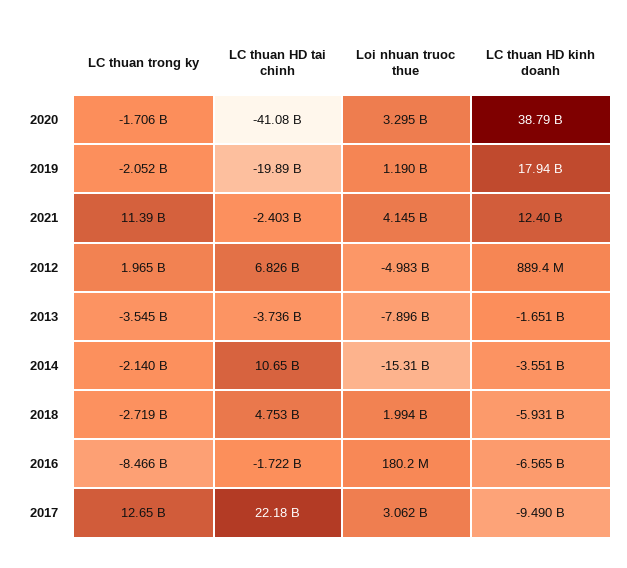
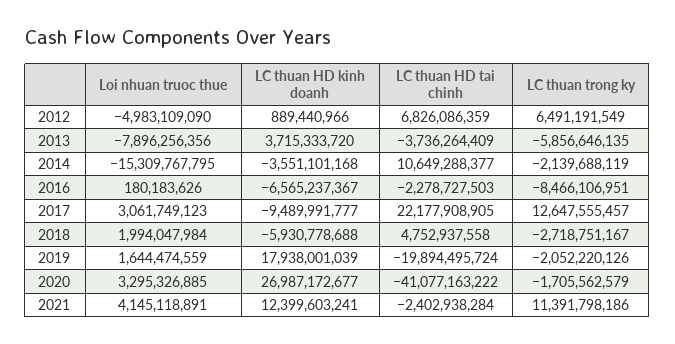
LC thuan HD kinh doanh, 2020: 38790000000 -> 26987172677
Loi nhuan truoc thue, 2019: 1190000000 -> 1644474559
LC thuan trong ky, 2012: 1965000000 -> 6491191549
LC thuan trong ky, 2013: -3545000000 -> -5856646135
LC thuan HD kinh doanh, 2013: -1651000000 -> 3715333720
LC thuan HD tai chinh, 2016: -1722000000 -> -2278727503

